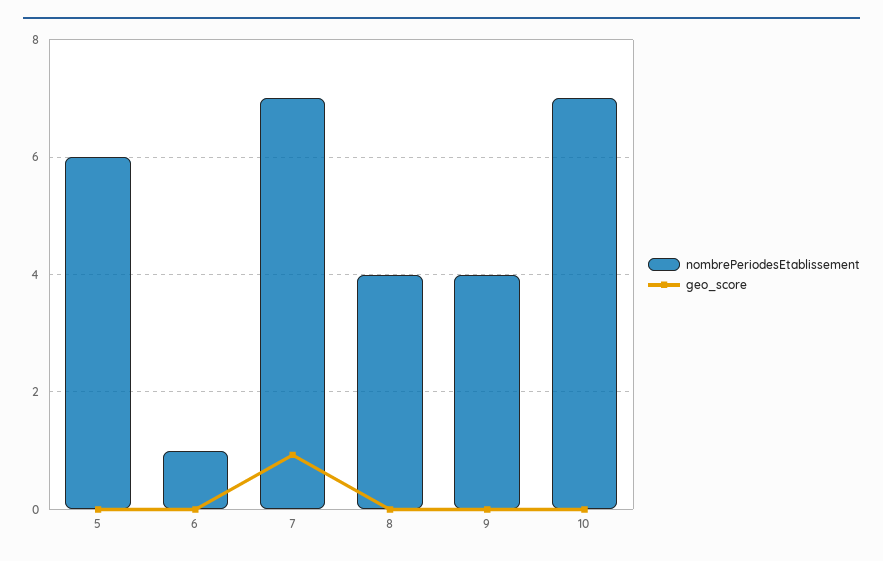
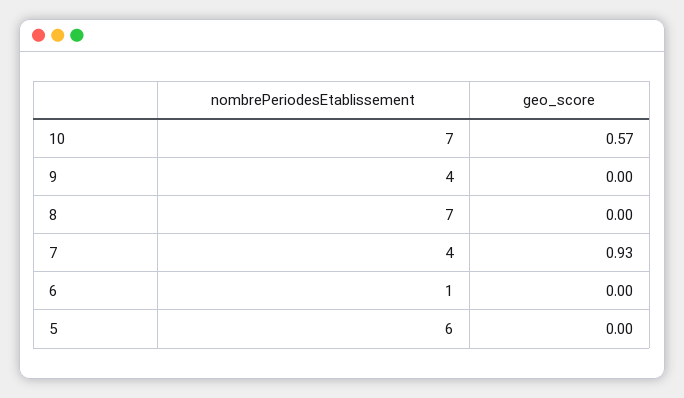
nombrePeriodesEtablissement, 7: 7 -> 4
nombrePeriodesEtablissement, 8: 4 -> 7
geo_score, 10: 0 -> 0.57

